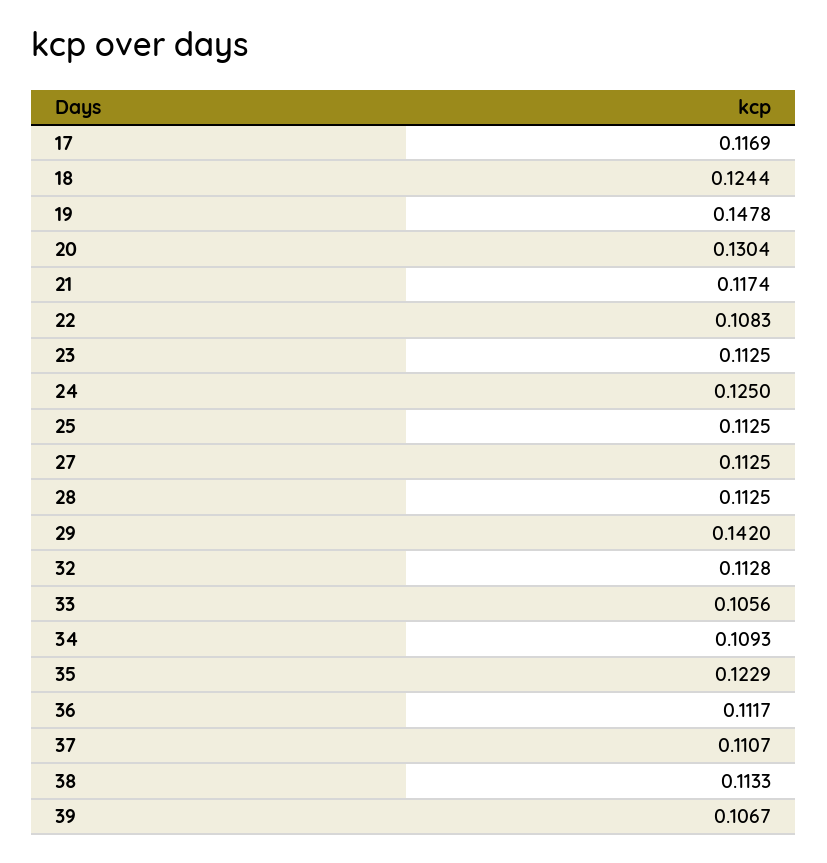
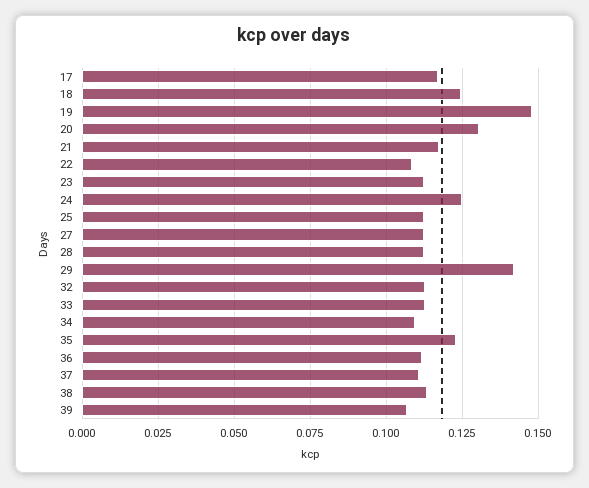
33: 0.1056 -> 0.1125

